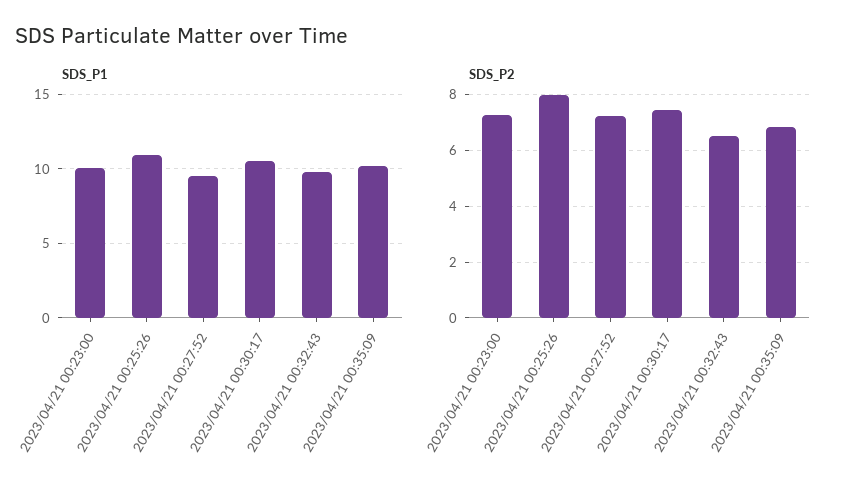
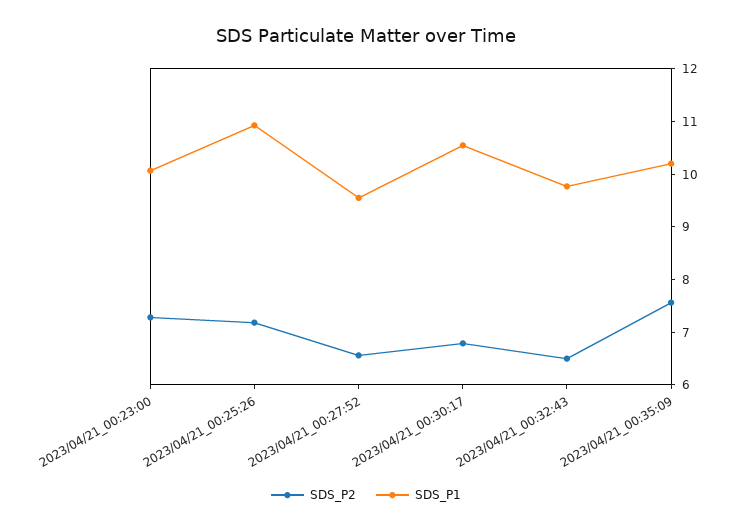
SDS_P2, 2023/04/21 00:25:26: 8 -> 7.2
SDS_P2, 2023/04/21 00:27:52: 7.25 -> 6.6
SDS_P2, 2023/04/21 00:30:17: 7.5 -> 6.8
SDS_P2, 2023/04/21 00:35:09: 6.75 -> 7.6

